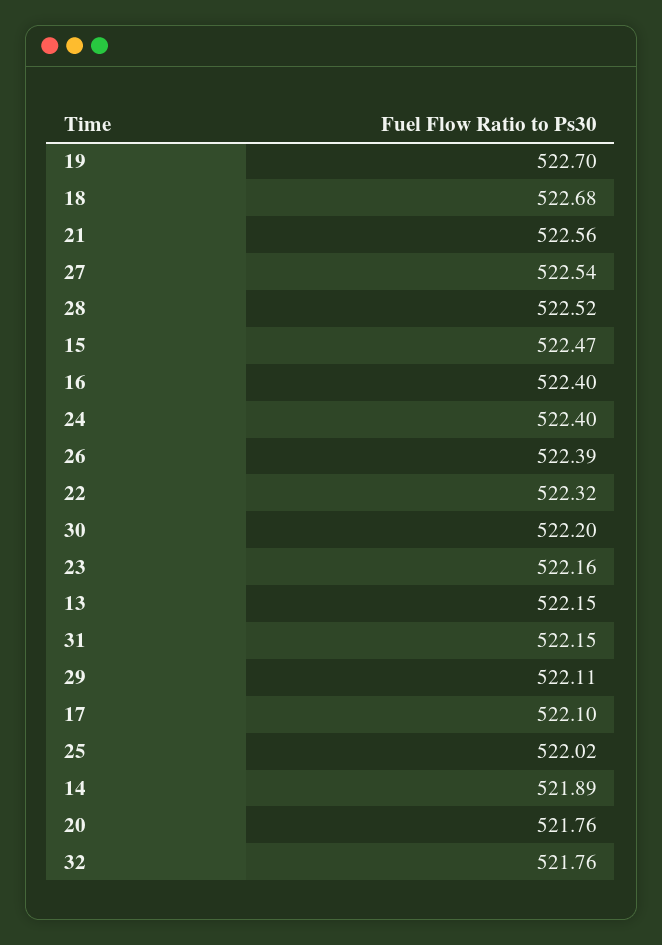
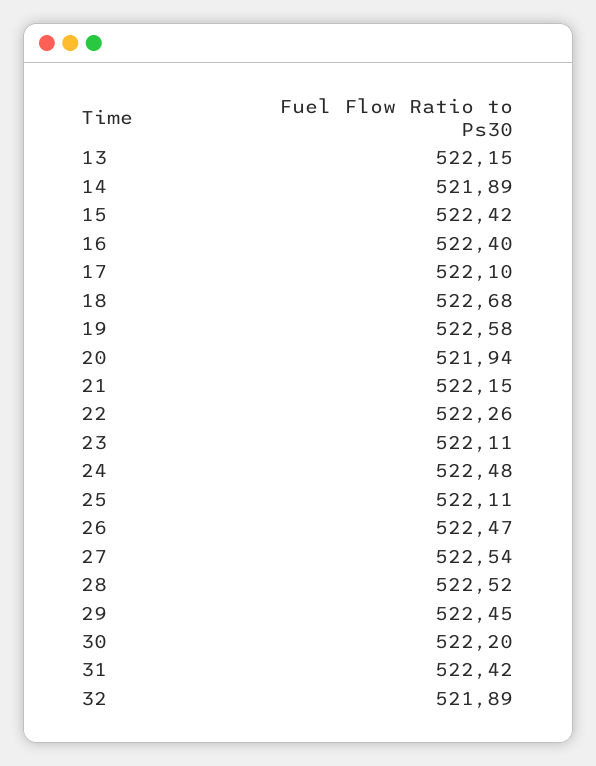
19: 522.7 -> 522.58
21: 522.56 -> 522.15
15: 522.47 -> 522.42
24: 522.4 -> 522.48
26: 522.39 -> 522.47
22: 522.32 -> 522.26
23: 522.16 -> 522.11
31: 522.15 -> 522.42
29: 522.11 -> 522.45
25: 522.02 -> 522.11
20: 521.76 -> 521.94
32: 521.76 -> 521.89

